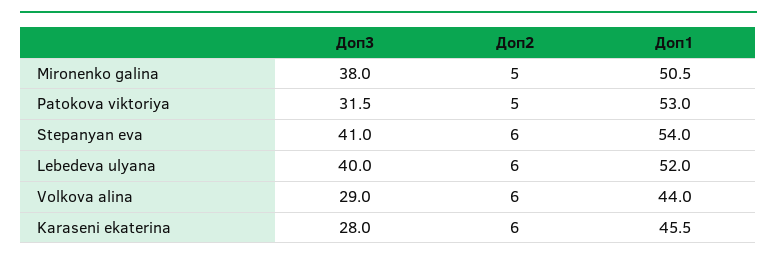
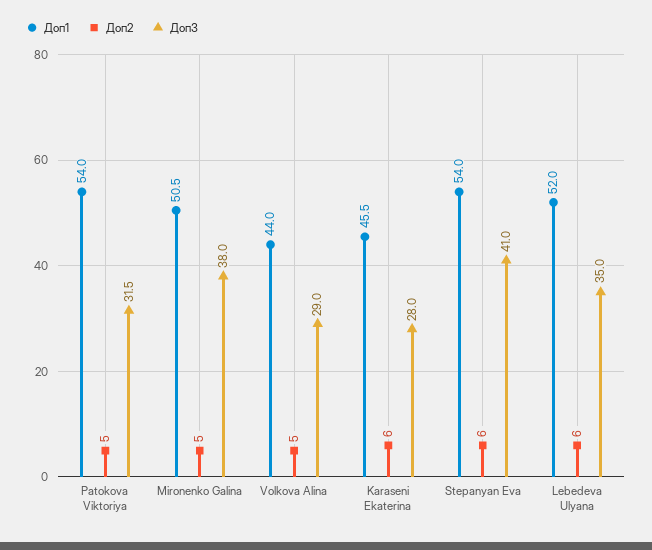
Доп1, Patokova viktoriya: 53 -> 54
Доп3, Lebedeva ulyana: 40 -> 35
Доп2, Volkova alina: 6 -> 5

